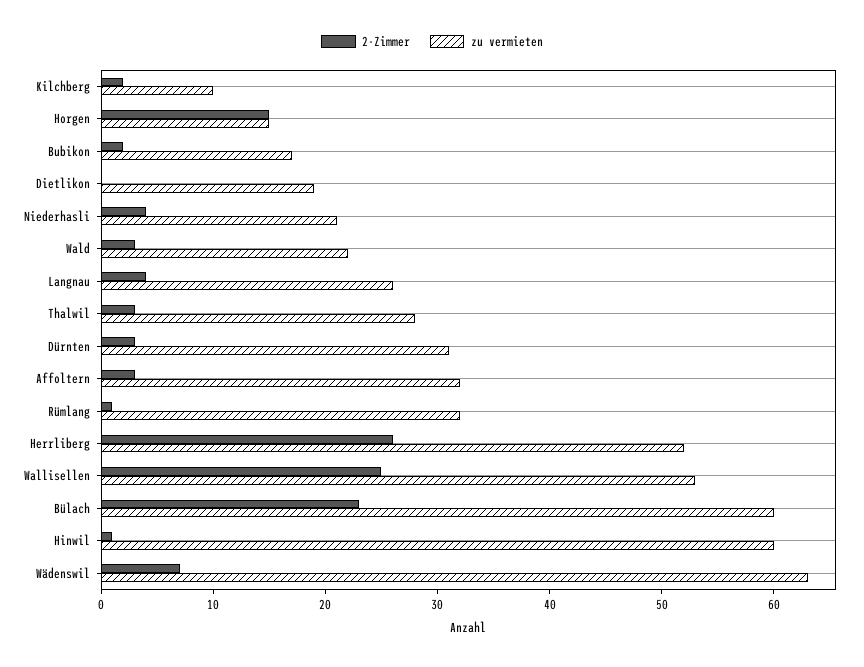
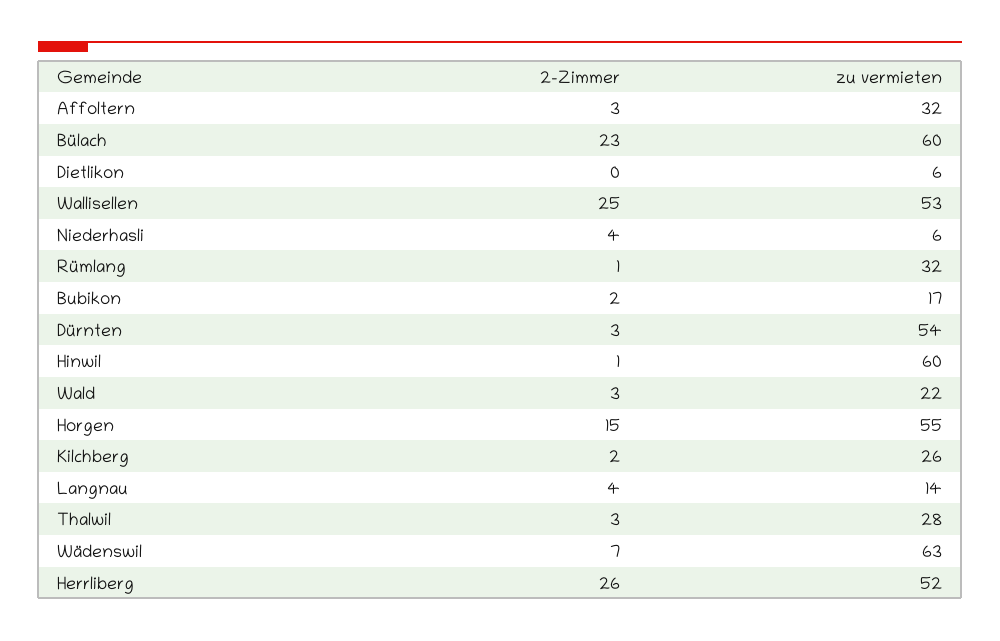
zu vermieten, Kilchberg: 10 -> 26
zu vermieten, Horgen: 15 -> 55
zu vermieten, Dietlikon: 19 -> 6
zu vermieten, Niederhasli: 21 -> 6
zu vermieten, Langnau: 26 -> 14
zu vermieten, Dürnten: 31 -> 54

